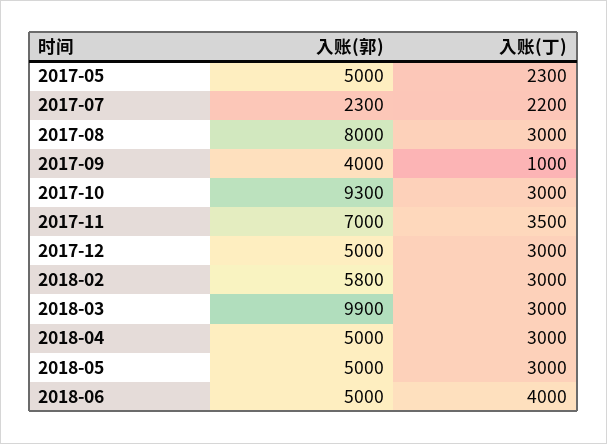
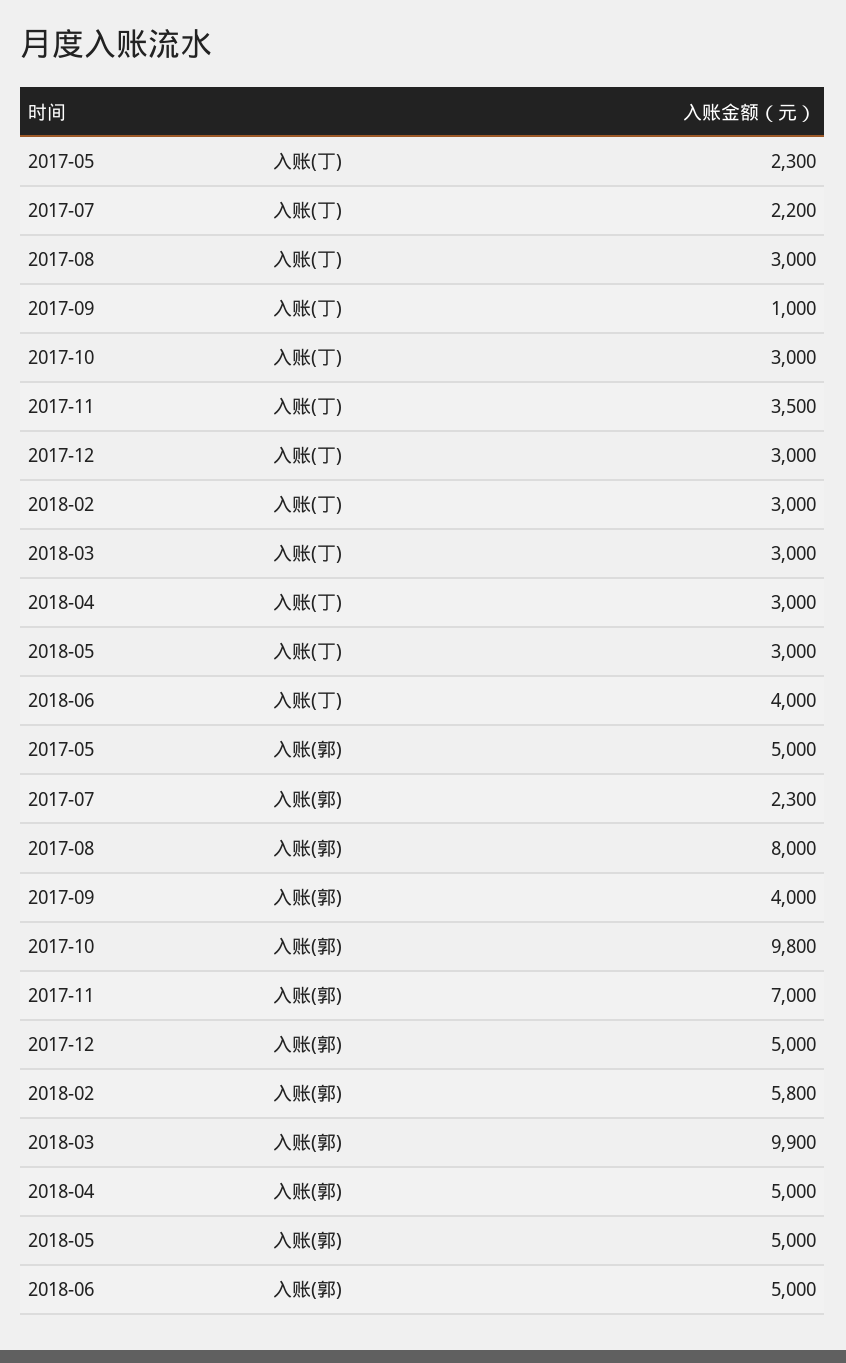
入账(郭), 2017-10: 9300 -> 9800

